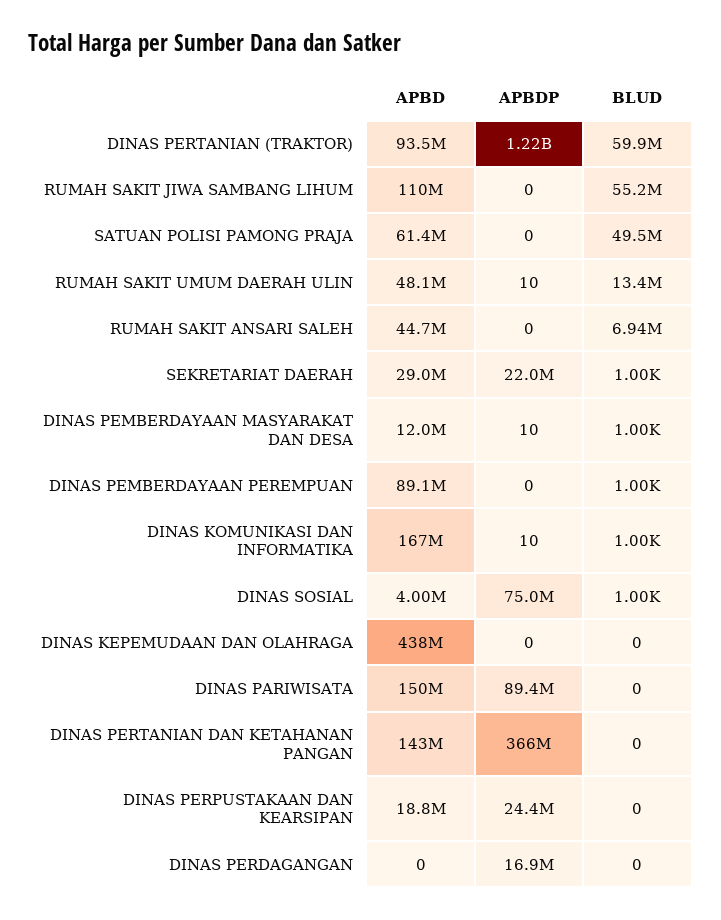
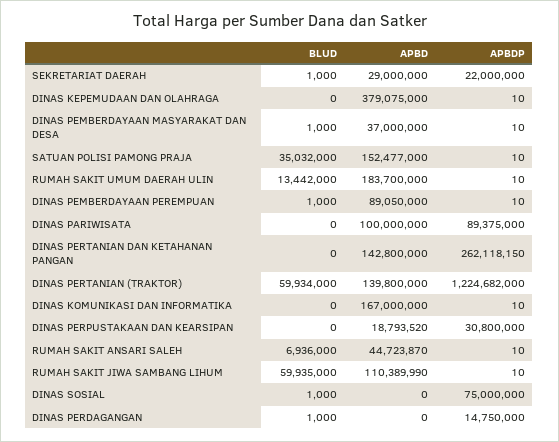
APBD, DINAS PERTANIAN (TRAKTOR): 93500000 -> 139800000
APBDP, RUMAH SAKIT JIWA SAMBANG LIHUM: 0 -> 10
BLUD, RUMAH SAKIT JIWA SAMBANG LIHUM: 55200000 -> 59935000
APBD, SATUAN POLISI PAMONG PRAJA: 61400000 -> 152477000
APBDP, SATUAN POLISI PAMONG PRAJA: 0 -> 10
BLUD, SATUAN POLISI PAMONG PRAJA: 49500000 -> 35032000
APBD, RUMAH SAKIT UMUM DAERAH ULIN: 48100000 -> 183700000
APBDP, RUMAH SAKIT ANSARI SALEH: 0 -> 10
APBD, DINAS PEMBERDAYAAN MASYARAKAT DAN DESA: 12000000 -> 37000000
APBDP, DINAS PEMBERDAYAAN PEREMPUAN: 0 -> 10
BLUD, DINAS KOMUNIKASI DAN INFORMATIKA: 1000 -> 0
APBD, DINAS SOSIAL: 4000000 -> 0
APBD, DINAS KEPEMUDAAN DAN OLAHRAGA: 438000000 -> 379075000
APBDP, DINAS KEPEMUDAAN DAN OLAHRAGA: 0 -> 10
APBD, DINAS PARIWISATA: 150000000 -> 100000000
APBDP, DINAS PERTANIAN DAN KETAHANAN PANGAN: 366000000 -> 262118150
APBDP, DINAS PERPUSTAKAAN DAN KEARSIPAN: 24400000 -> 30800000
APBDP, DINAS PERDAGANGAN: 16900000 -> 14750000
BLUD, DINAS PERDAGANGAN: 0 -> 1000

